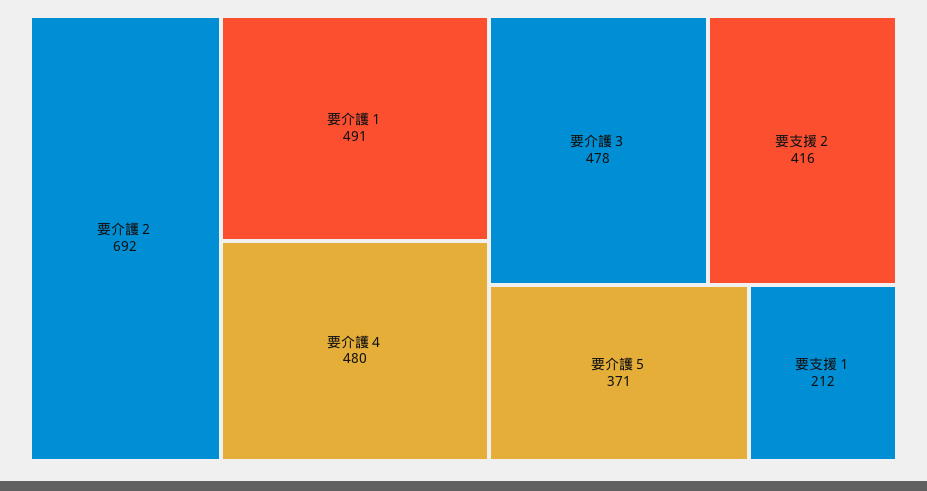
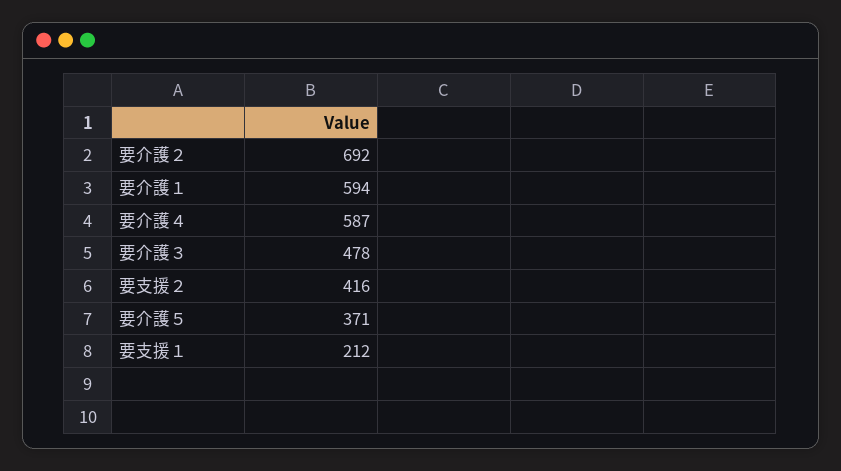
要介護１: 491 -> 594
要介護４: 480 -> 587

